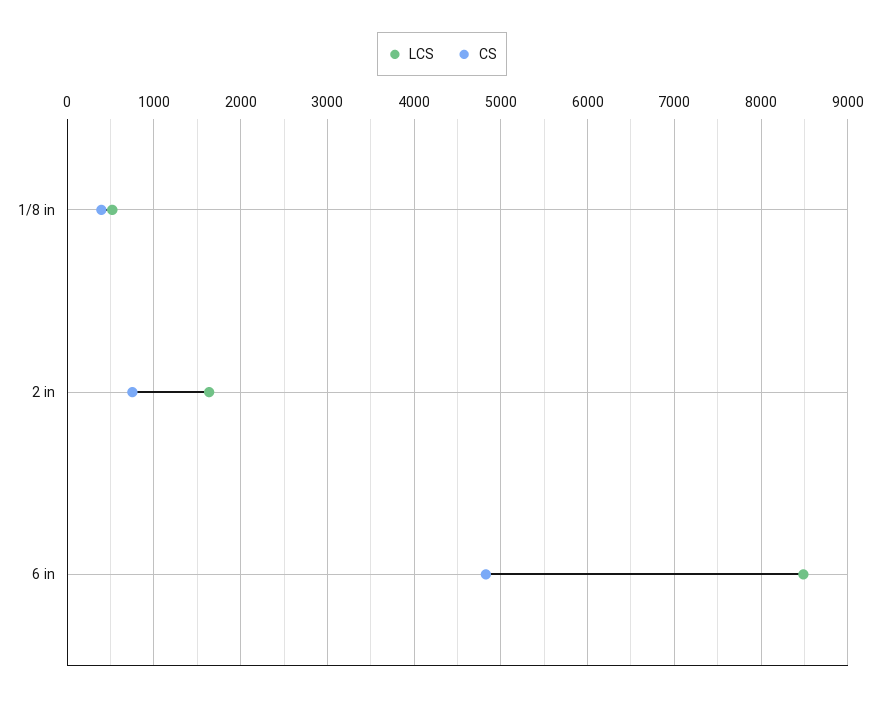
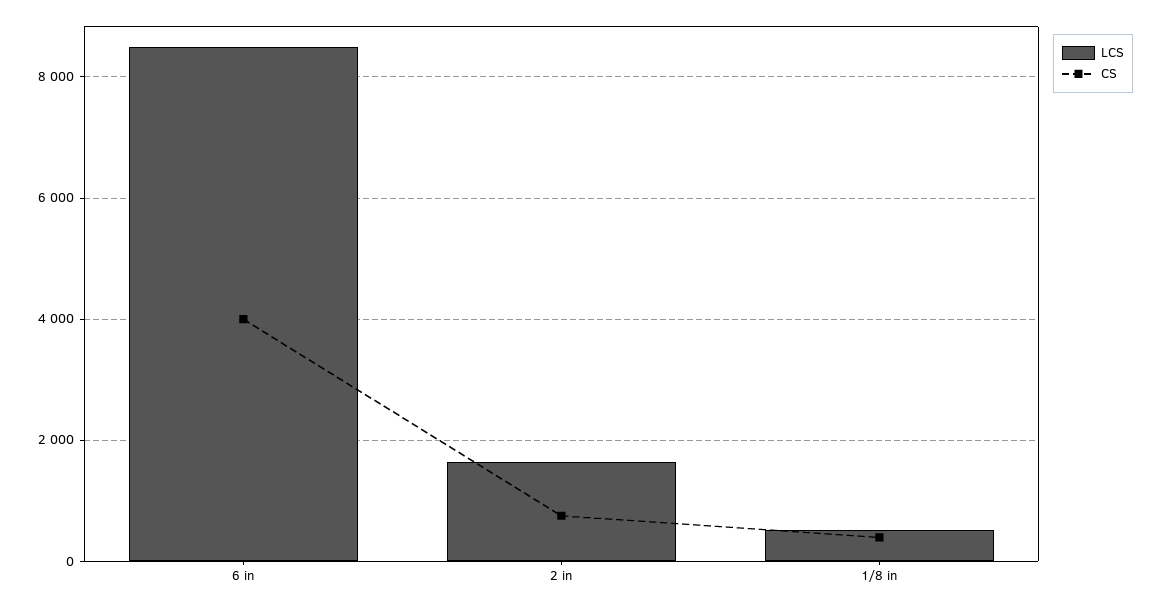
CS, 6 in: 4800 -> 4000

